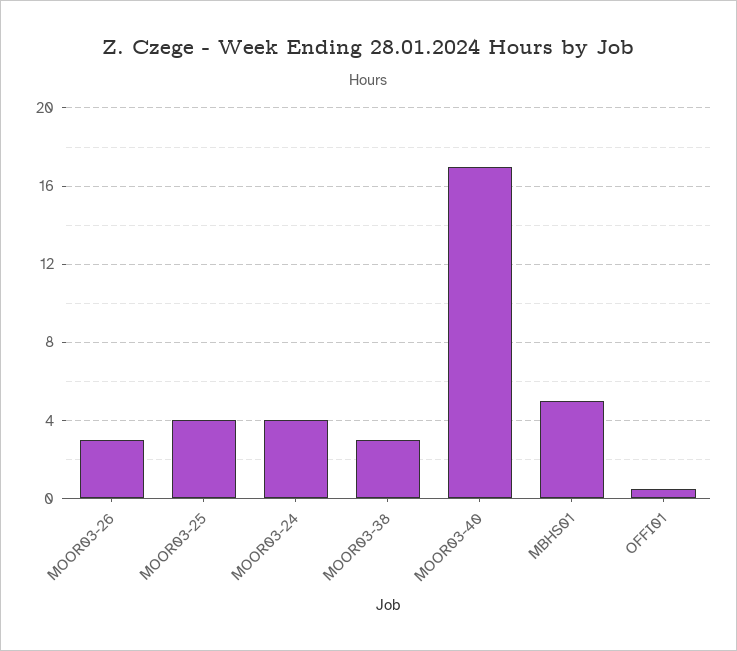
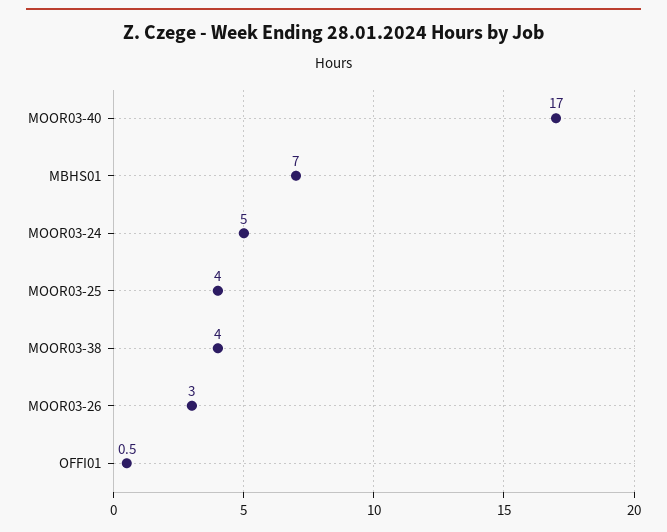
MOOR03-24: 4 -> 5
MOOR03-38: 3 -> 4
MBHS01: 5 -> 7

